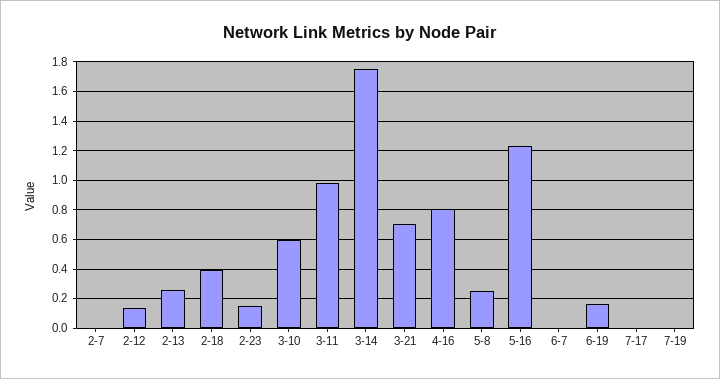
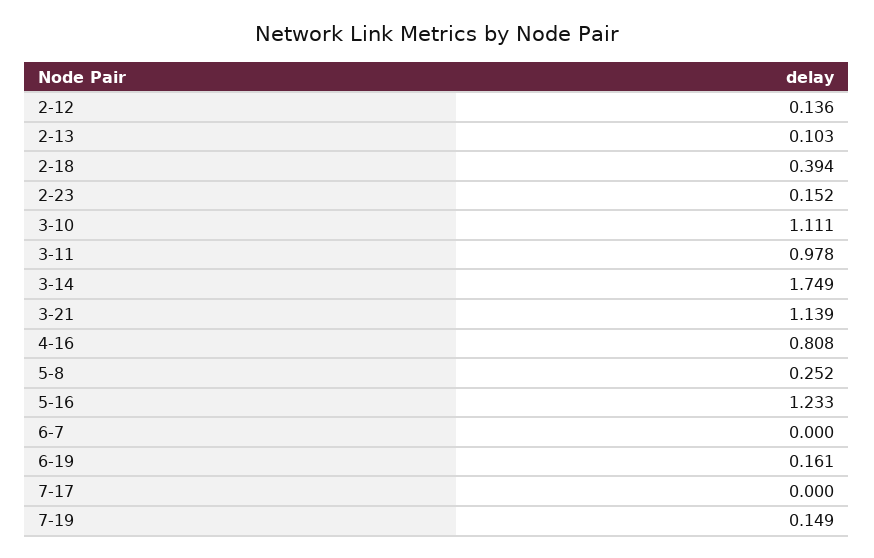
2-7: 0 -> none
2-13: 0.25 -> 0.103
3-10: 0.6 -> 1.111
3-21: 0.7 -> 1.139
7-19: 0 -> 0.149

